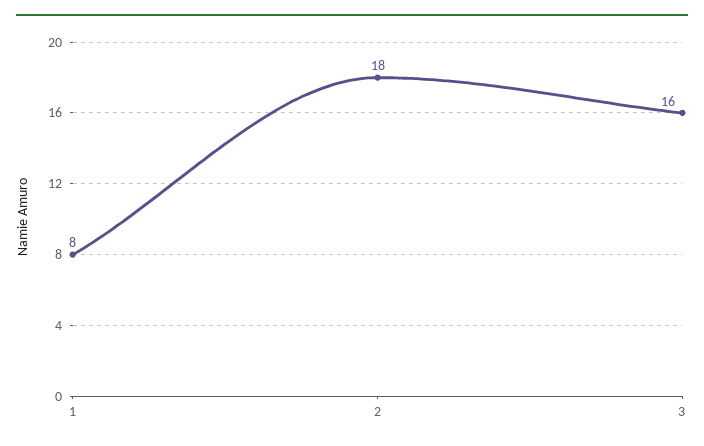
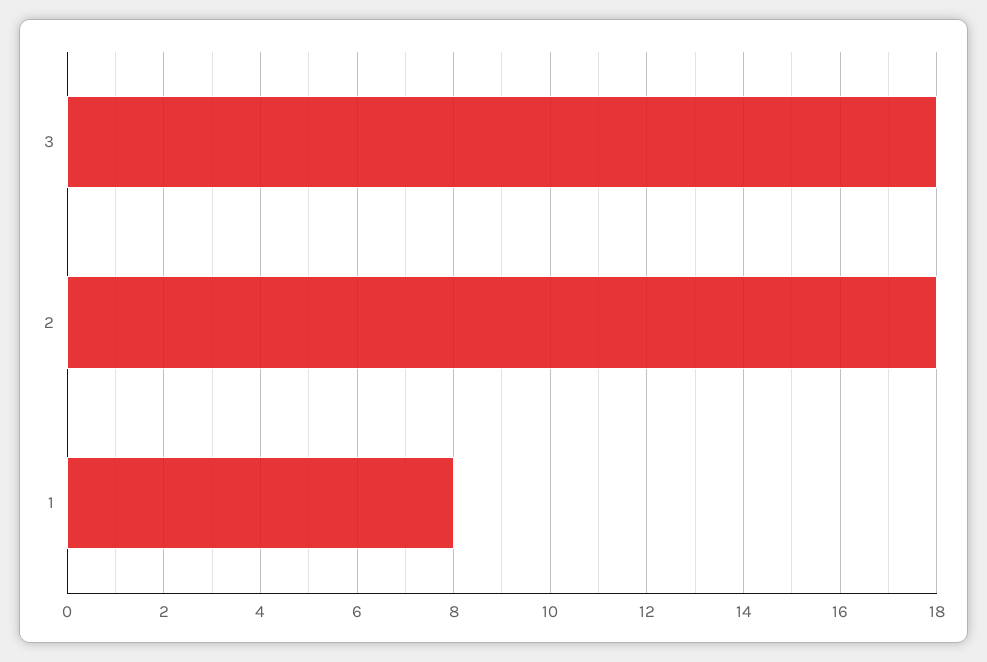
3: 16 -> 18

